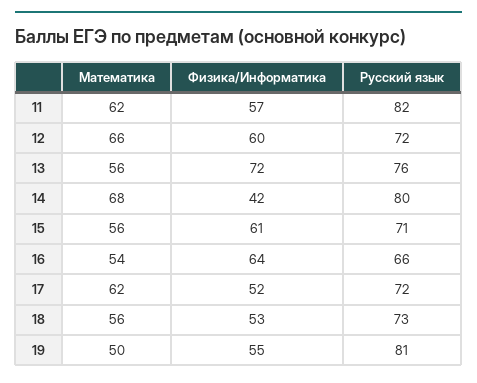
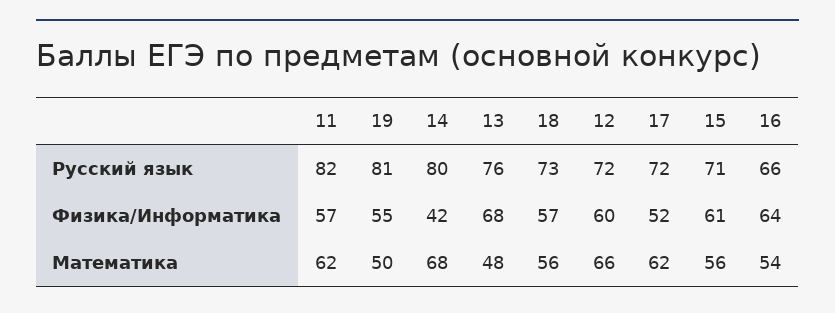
Математика, 13: 56 -> 48
Физика/Информатика, 13: 72 -> 68
Физика/Информатика, 18: 53 -> 57

